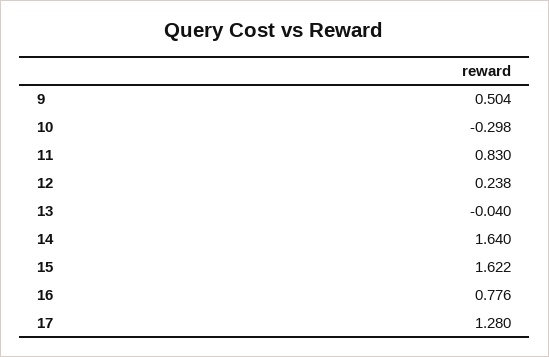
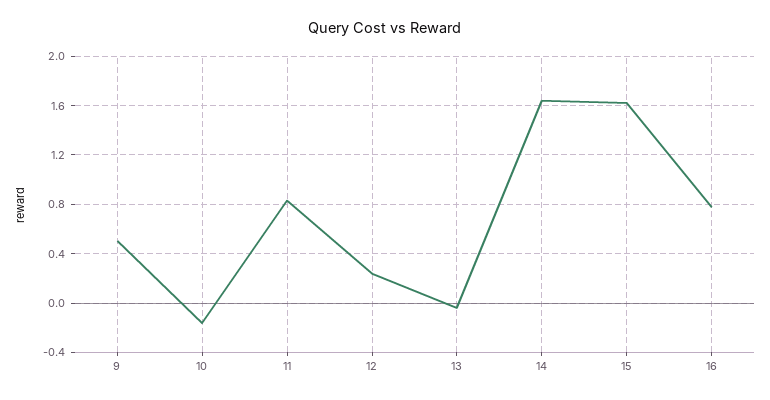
10: -0.298 -> -0.15
17: 1.28 -> none

